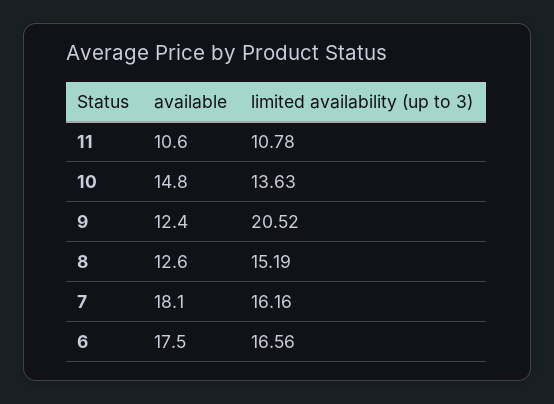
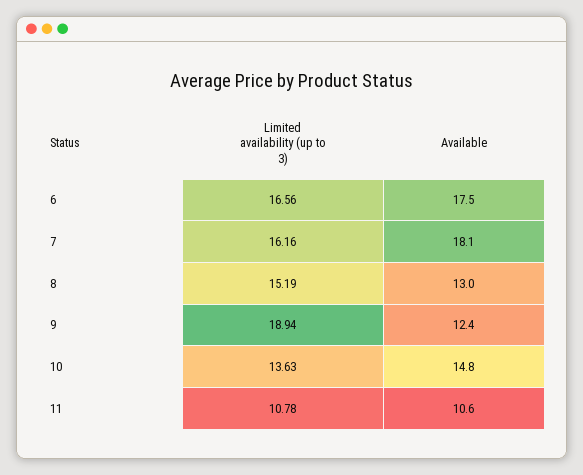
limited availability (up to 3), 9: 20.52 -> 18.94
available, 8: 12.6 -> 13

